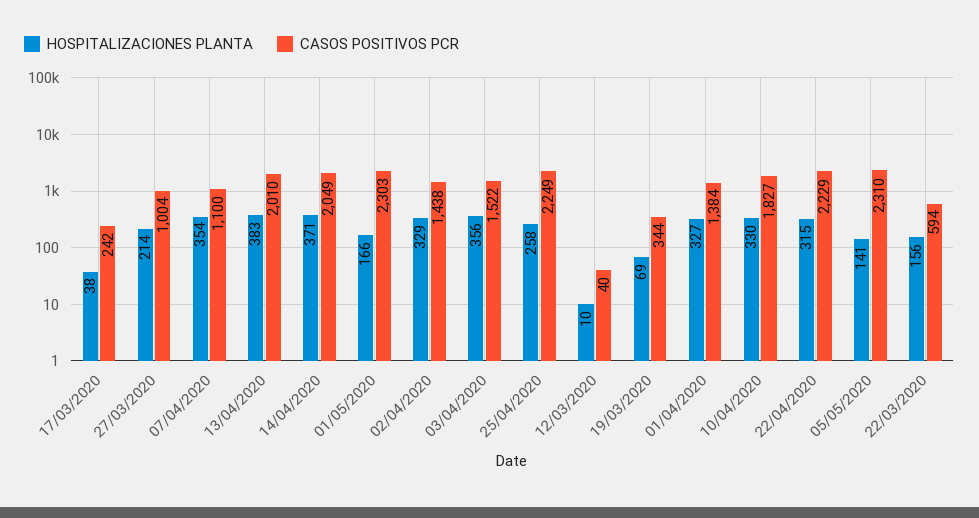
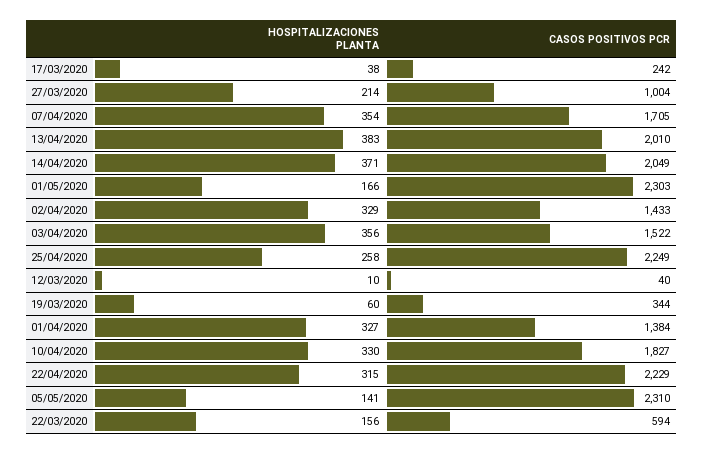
CASOS POSITIVOS PCR, 07/04/2020: 1100 -> 1705
CASOS POSITIVOS PCR, 02/04/2020: 1438 -> 1433
HOSPITALIZACIONES PLANTA, 19/03/2020: 69 -> 60

